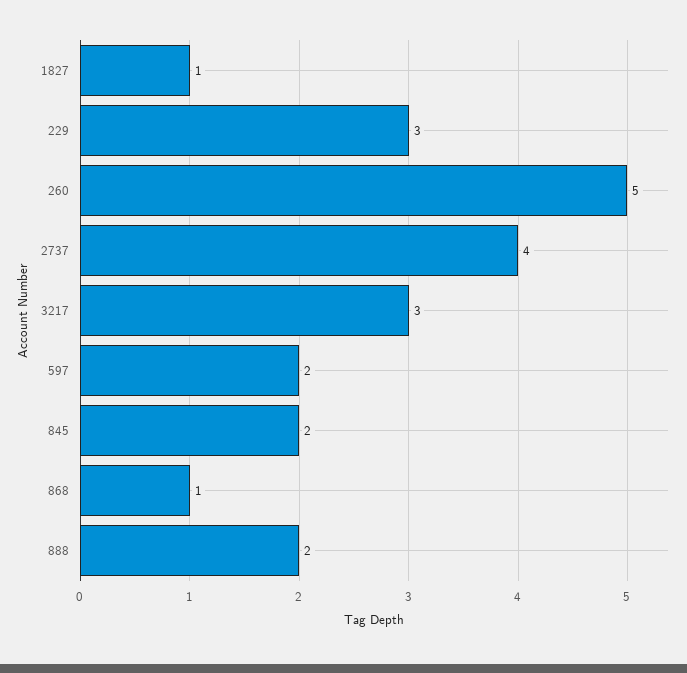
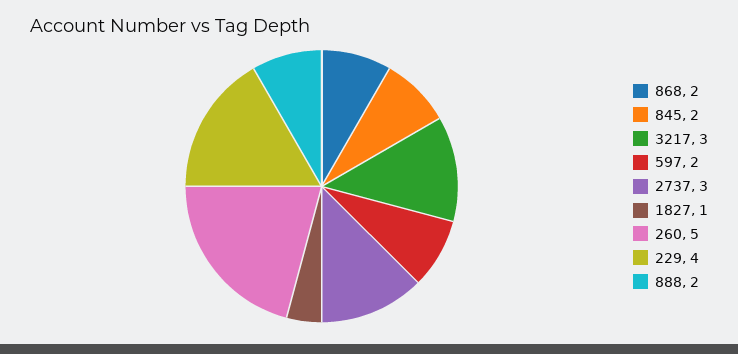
229: 3 -> 4
2737: 4 -> 3
868: 1 -> 2

